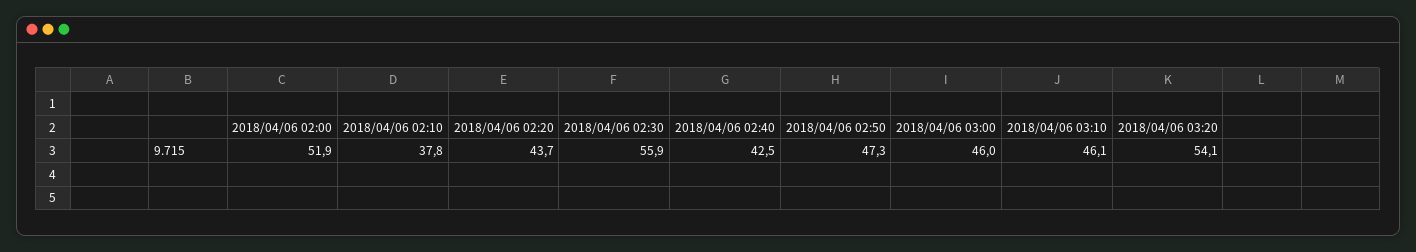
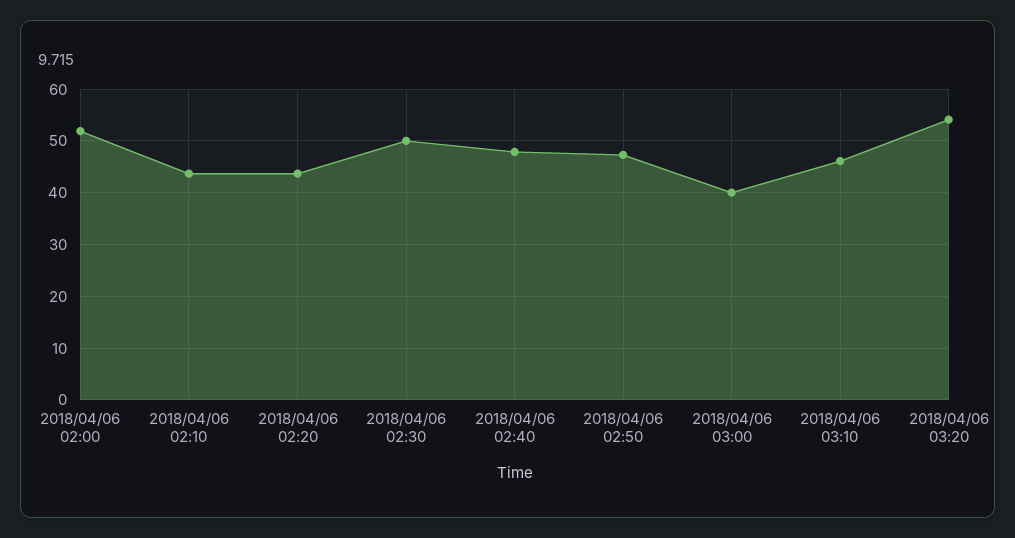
2018/04/06 02:10: 37.8 -> 44
2018/04/06 02:30: 55.9 -> 50
2018/04/06 02:40: 42.5 -> 48
2018/04/06 03:00: 46 -> 40

